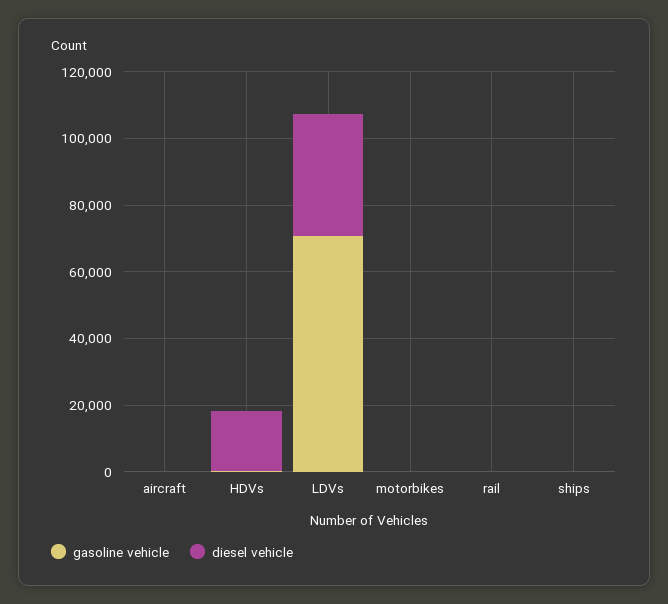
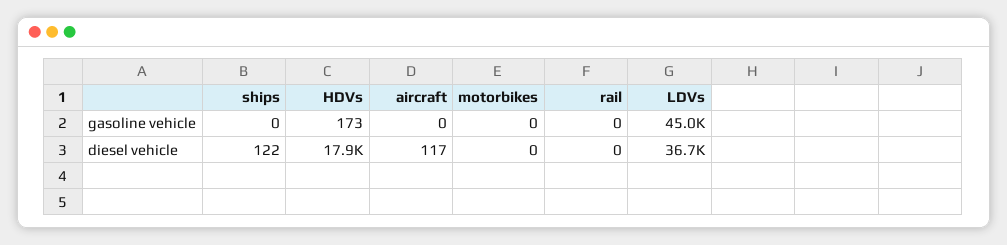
gasoline vehicle, LDVs: 70000 -> 45000

